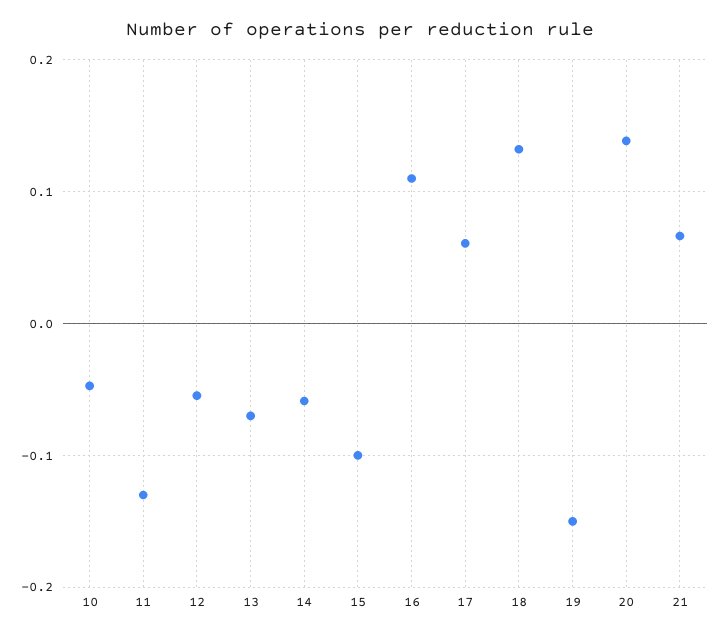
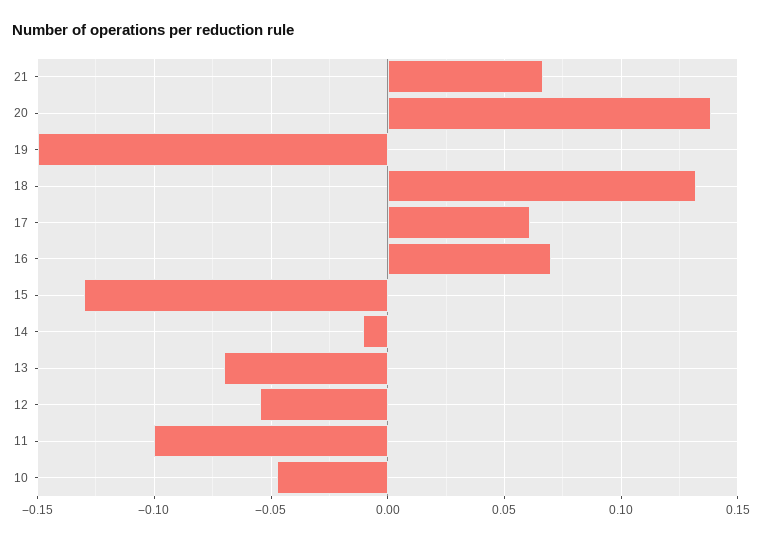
11: -0.13 -> -0.1
14: -0.06 -> -0.01
15: -0.1 -> -0.13
16: 0.11 -> 0.07

